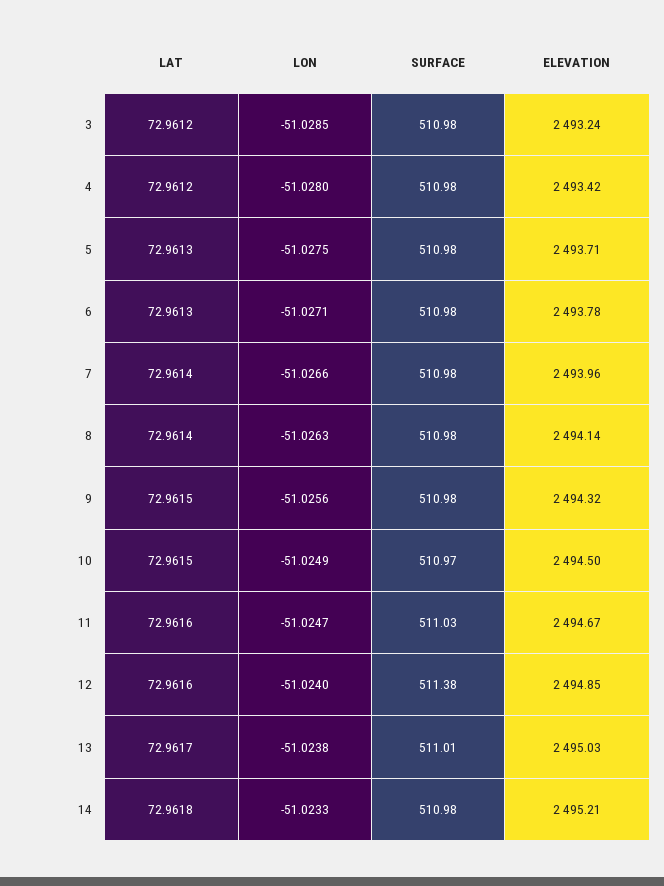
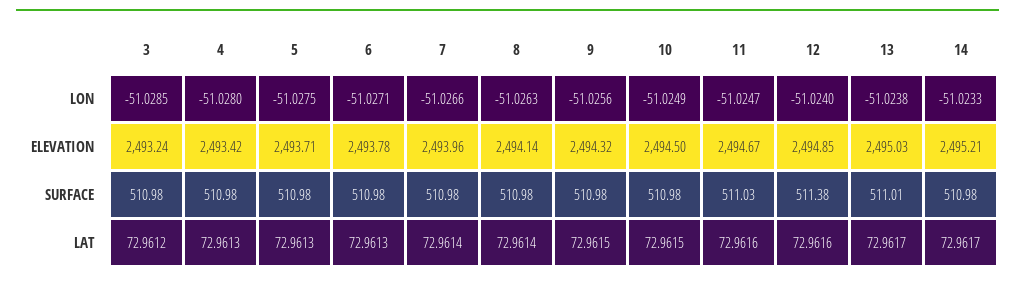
LAT, 4: 72.9612 -> 72.9613
SURFACE, 10: 510.97 -> 510.98
LAT, 14: 72.9618 -> 72.9617

